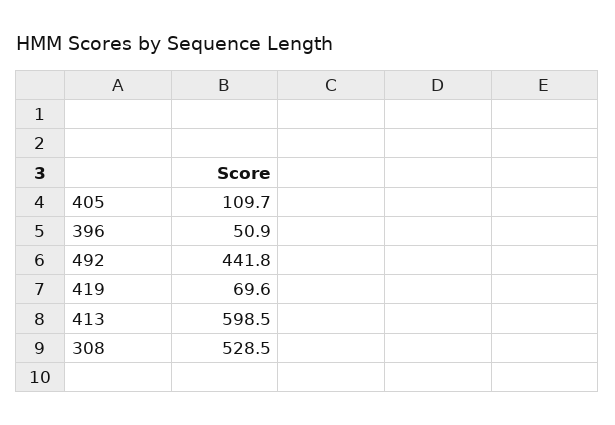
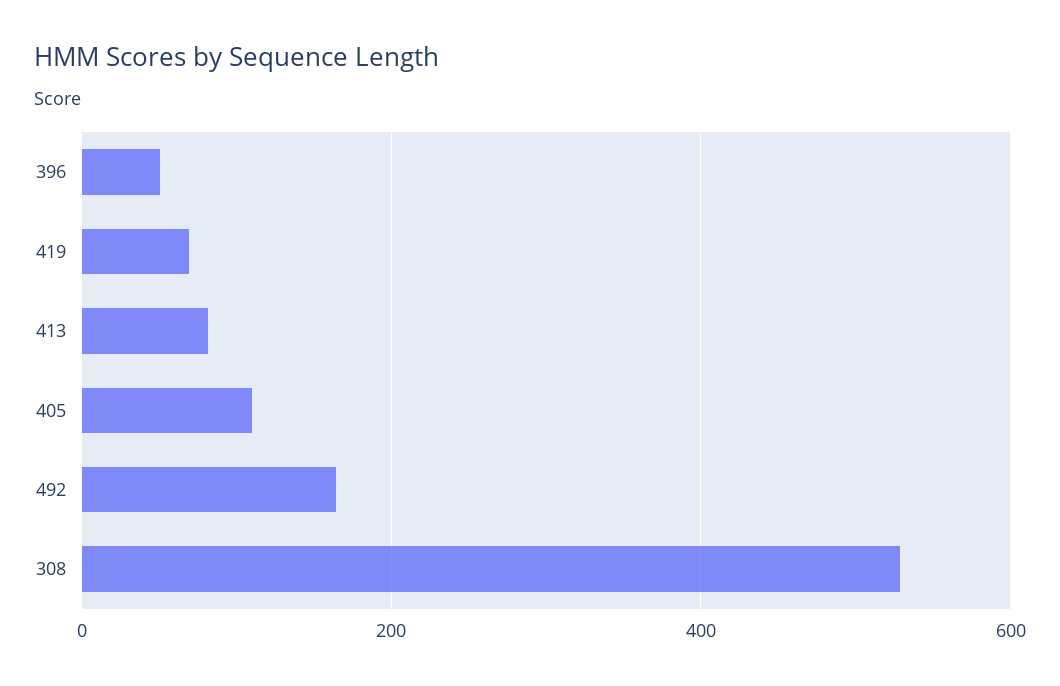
492: 441.8 -> 160
413: 598.5 -> 80

